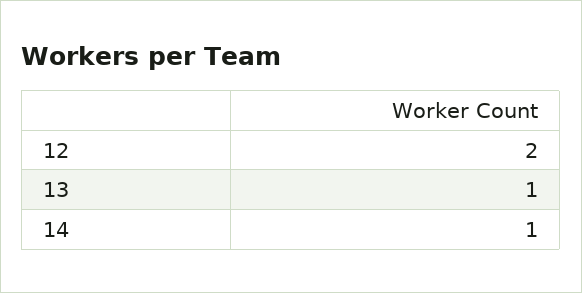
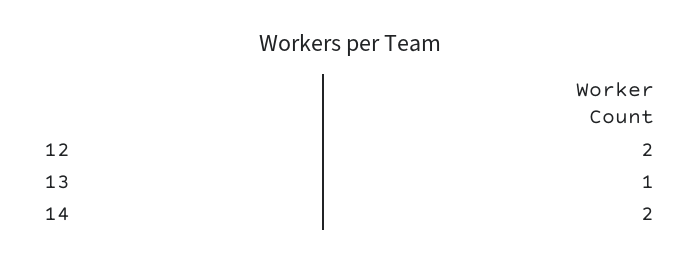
14: 1 -> 2

